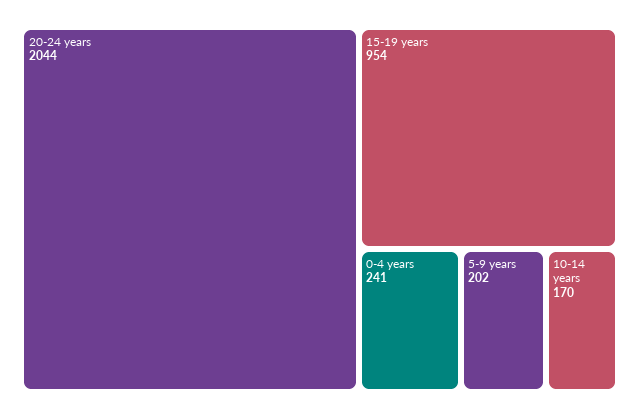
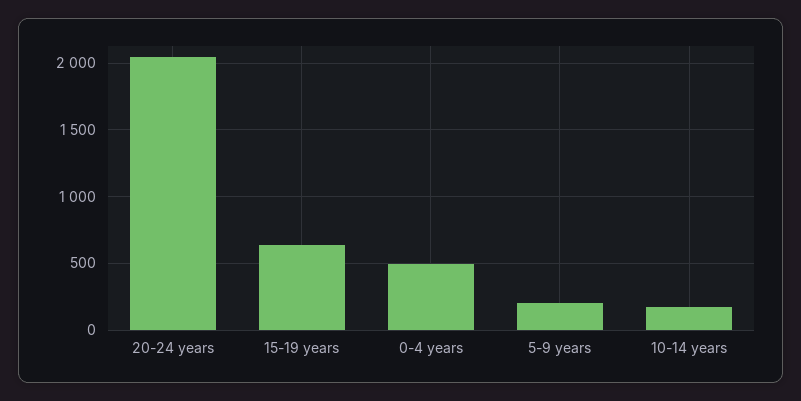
15-19 years: 954 -> 650
0-4 years: 241 -> 500

